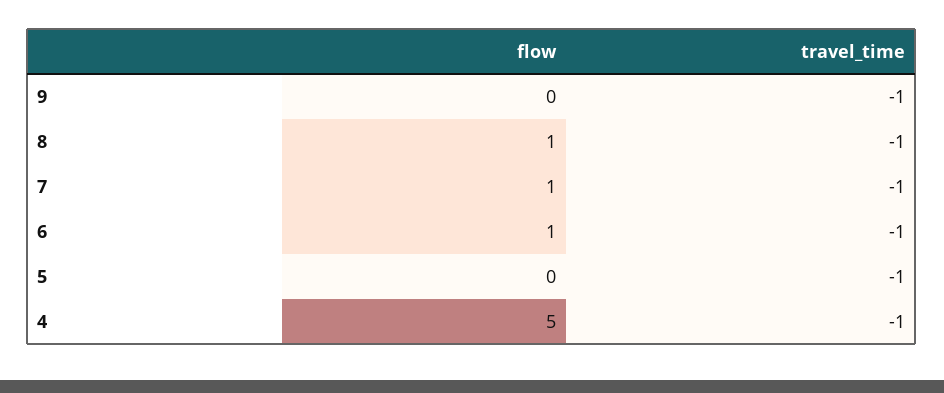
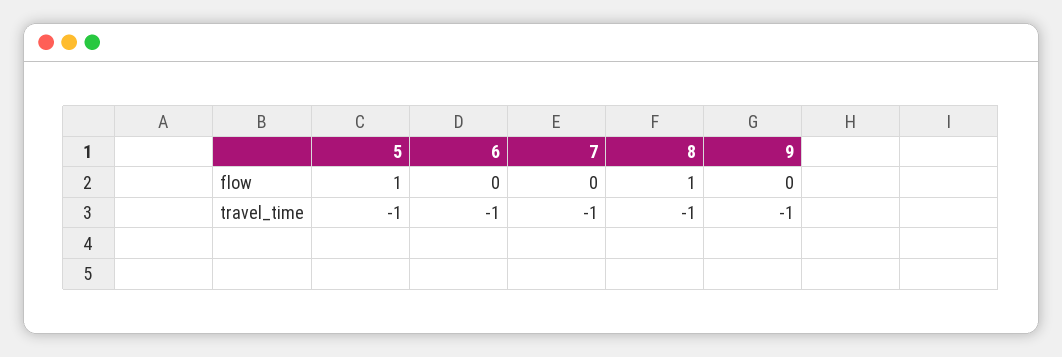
flow, 7: 1 -> 0
flow, 6: 1 -> 0
flow, 5: 0 -> 1
flow, 4: 5 -> none
travel_time, 4: -1 -> none

